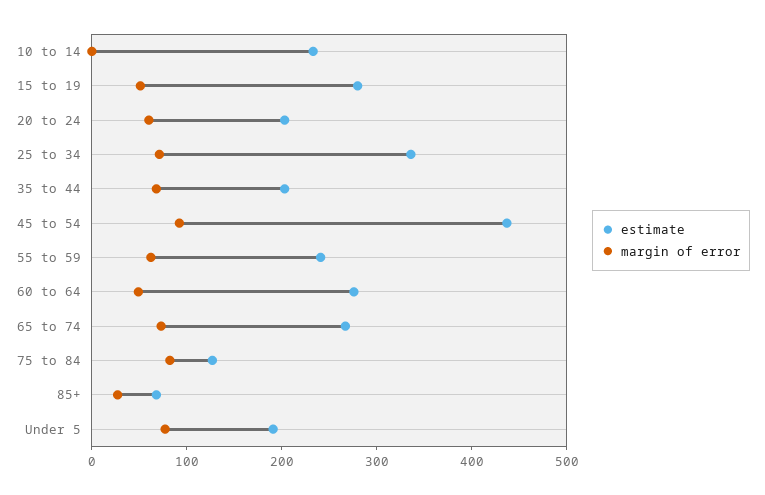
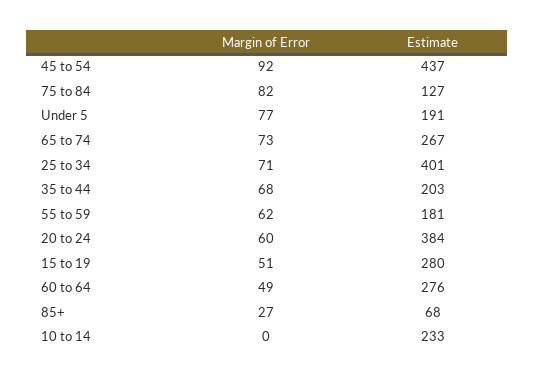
estimate, 20 to 24: 200 -> 384
estimate, 25 to 34: 340 -> 401
estimate, 55 to 59: 240 -> 181

